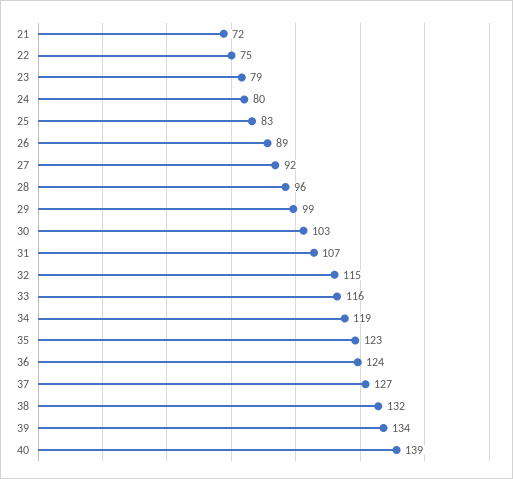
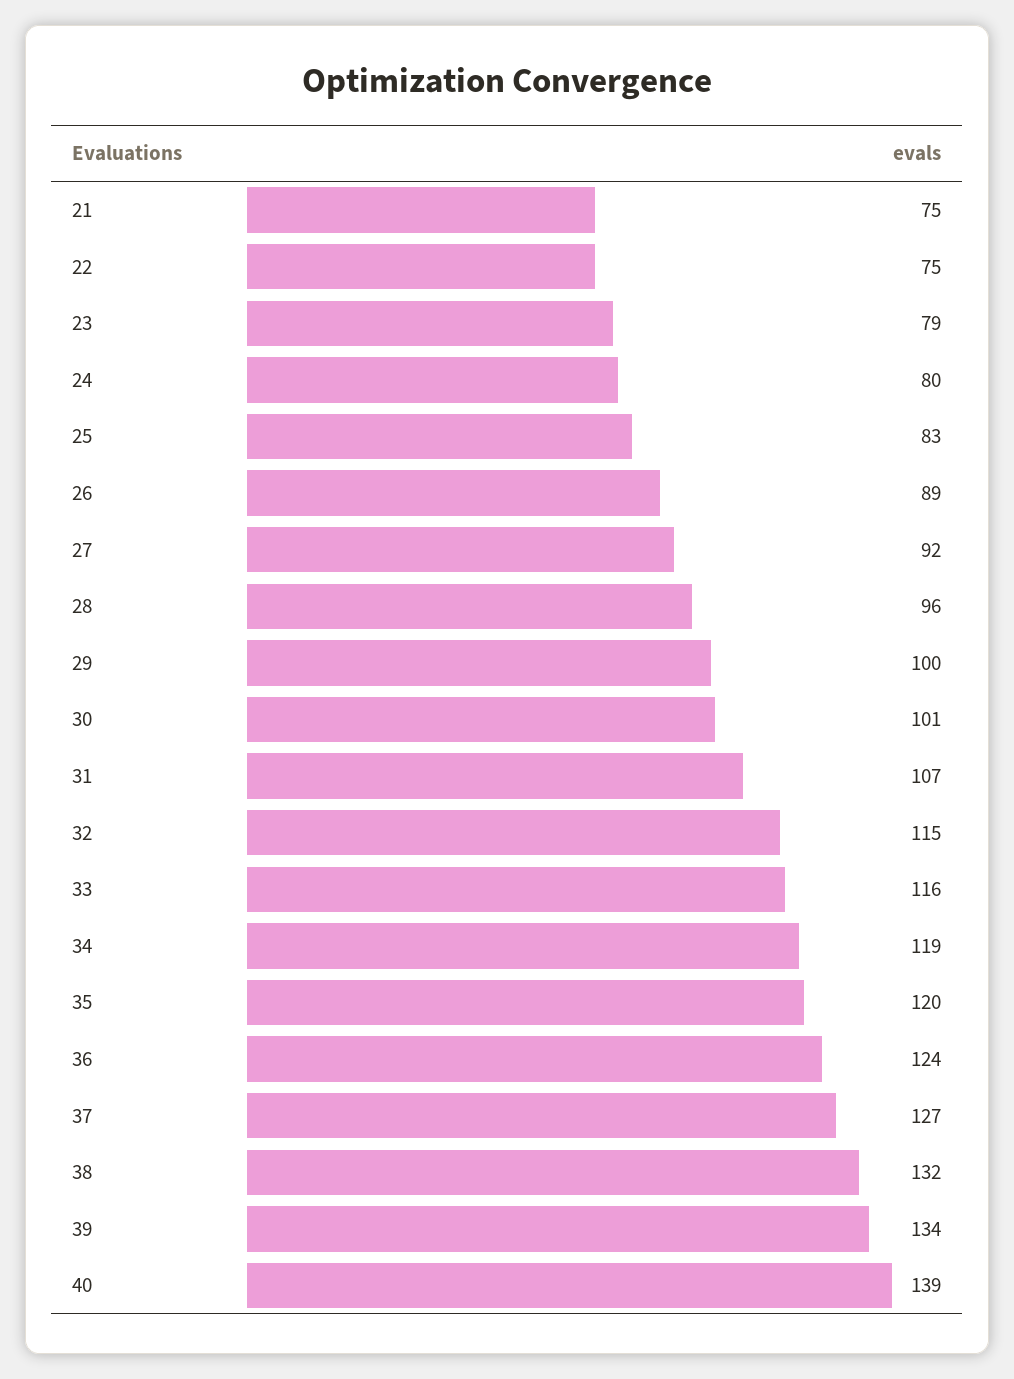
21: 72 -> 75
29: 99 -> 100
30: 103 -> 101
35: 123 -> 120

